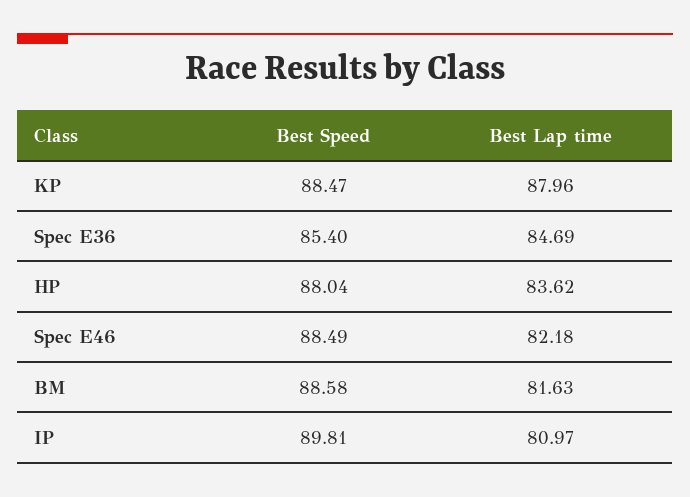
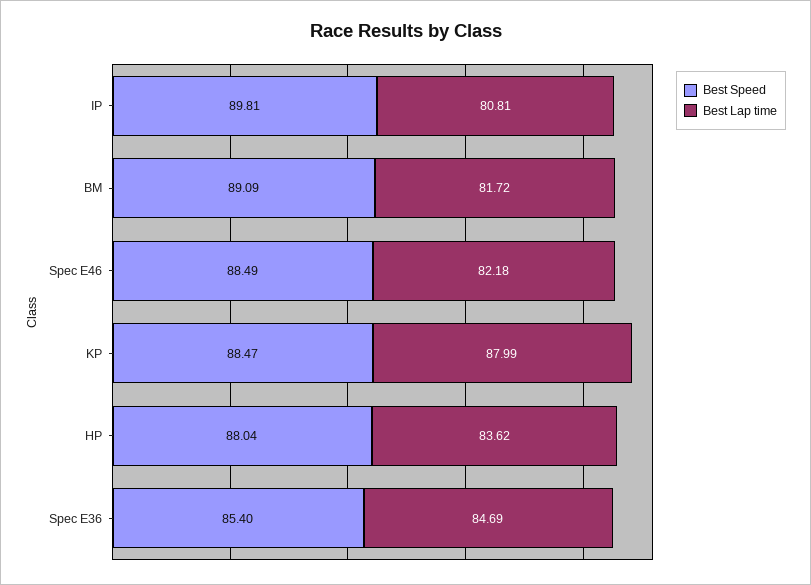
Best Lap time, KP: 87.96 -> 87.99
Best Speed, BM: 88.58 -> 89.09
Best Lap time, BM: 81.63 -> 81.72
Best Lap time, IP: 80.97 -> 80.81

